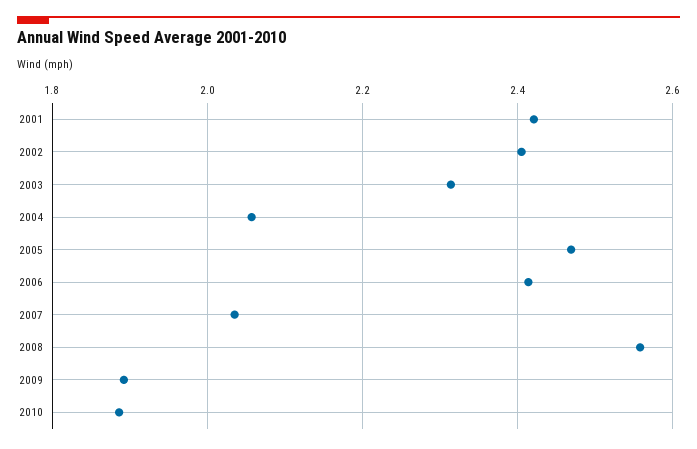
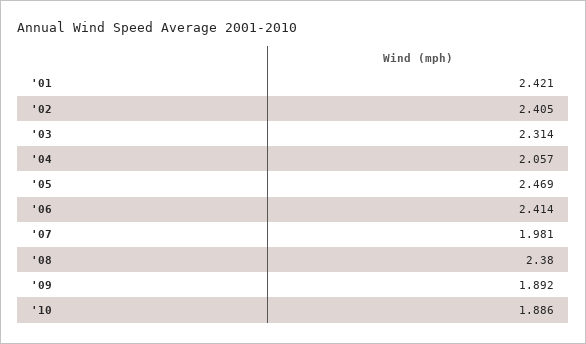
2007: 2.04 -> 1.981
2008: 2.56 -> 2.38

